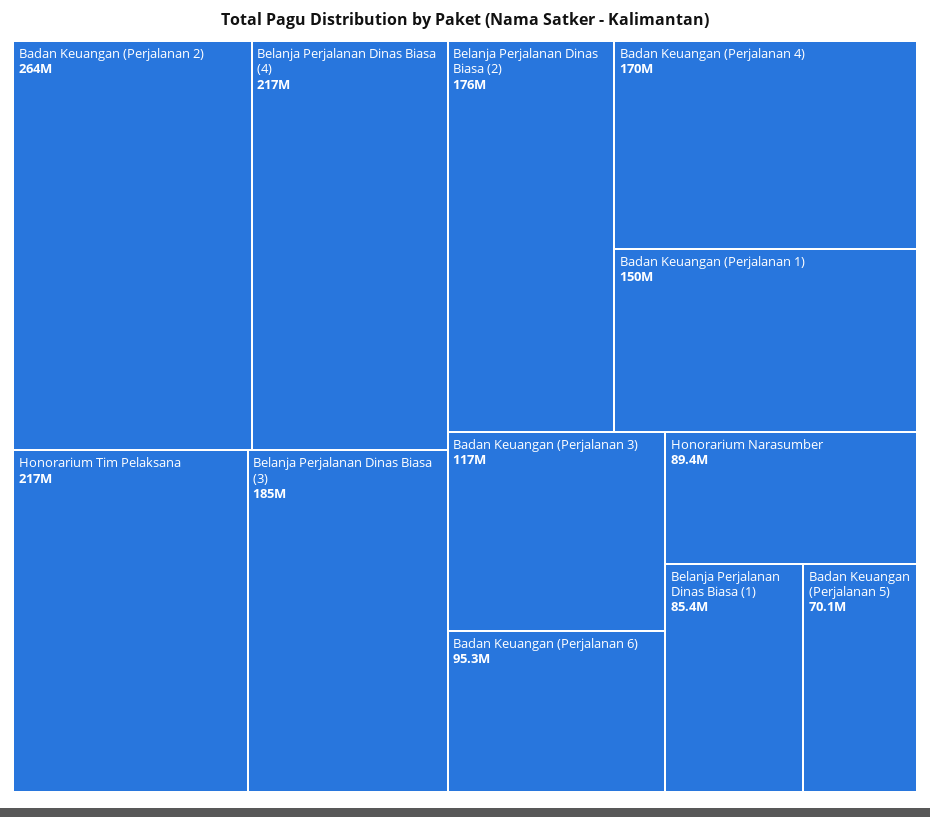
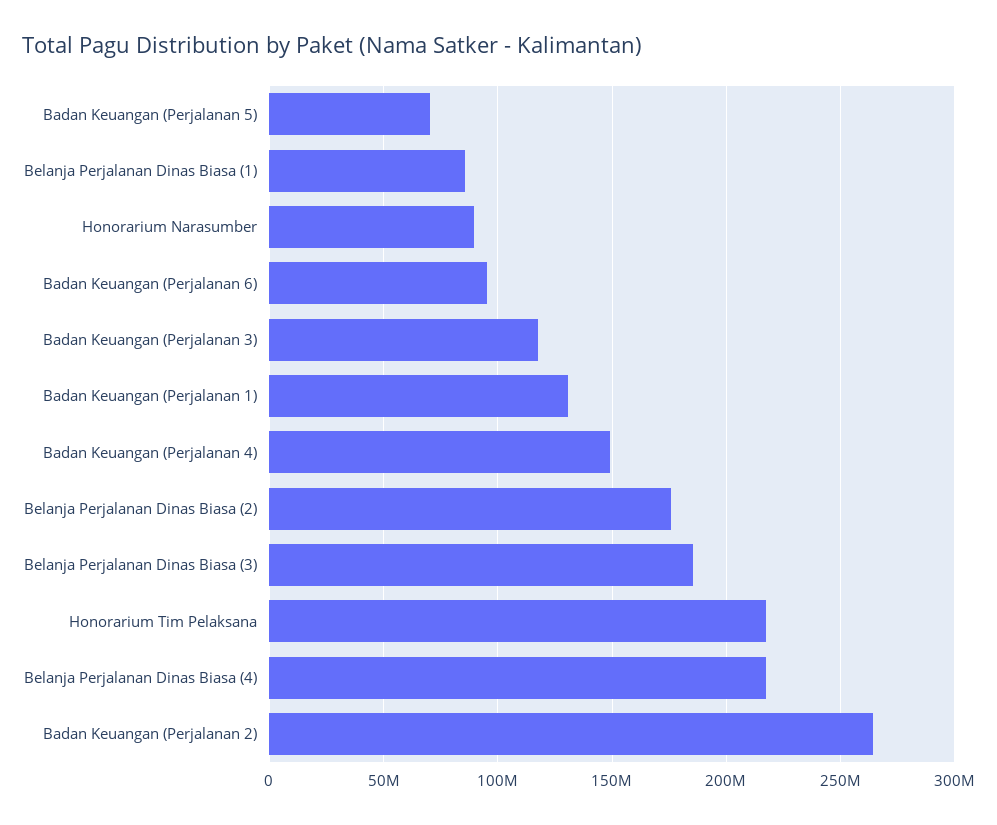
Badan Keuangan (Perjalanan 4): 170000000 -> 150000000
Badan Keuangan (Perjalanan 1): 150000000 -> 130000000

